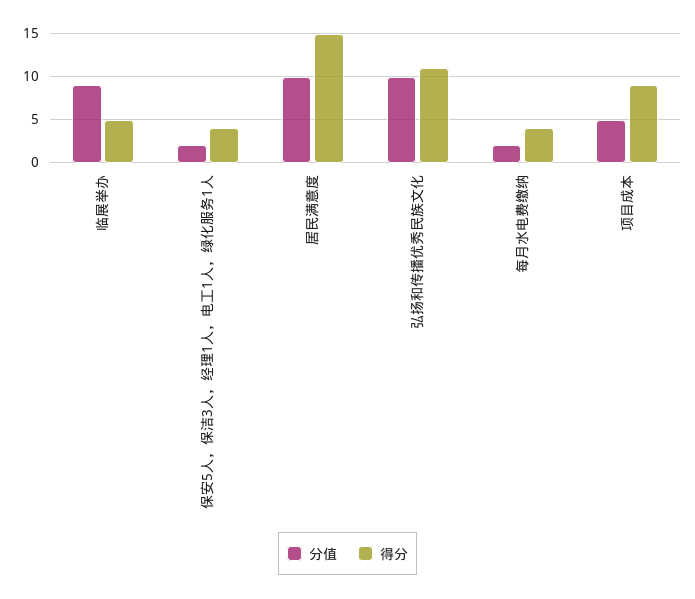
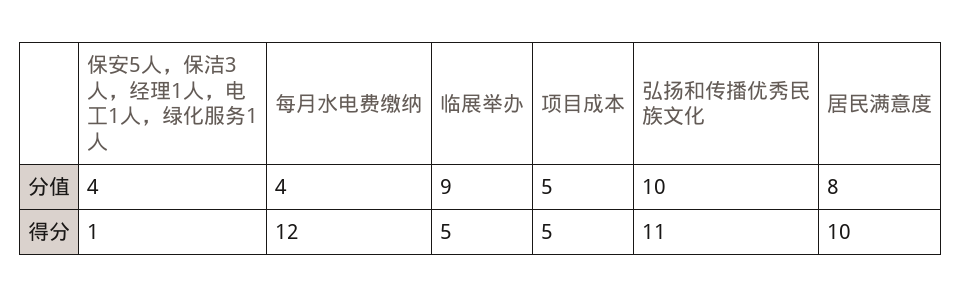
分值, 保安5人，保洁3人，经理1人，电工1人，绿化服务1人: 2 -> 4
得分, 保安5人，保洁3人，经理1人，电工1人，绿化服务1人: 4 -> 1
分值, 居民满意度: 10 -> 8
得分, 居民满意度: 15 -> 10
分值, 每月水电费缴纳: 2 -> 4
得分, 每月水电费缴纳: 4 -> 12
得分, 项目成本: 9 -> 5

